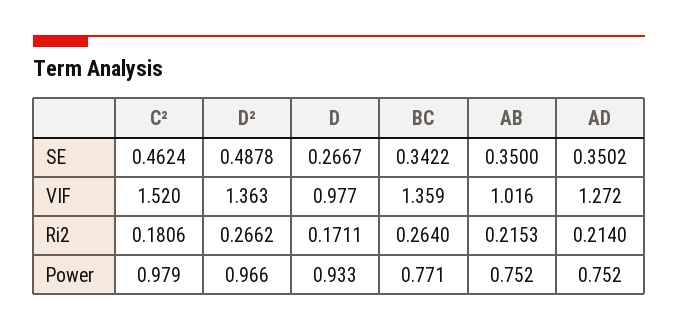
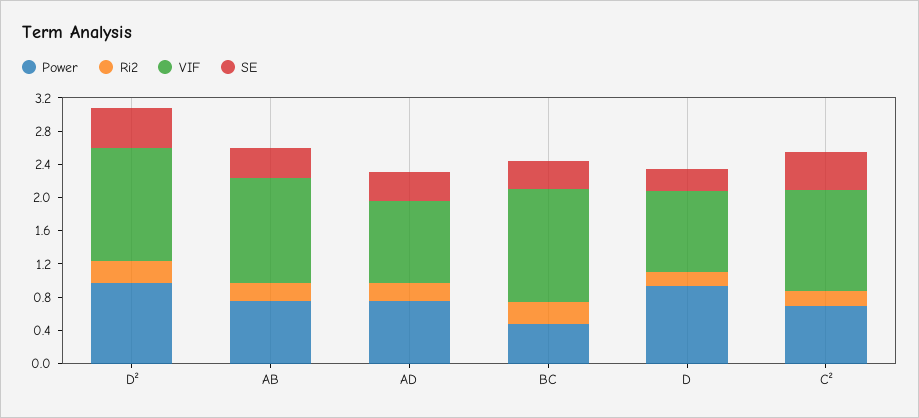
VIF, C²: 1.52 -> 1.2
VIF, AB: 1.016 -> 1.3
VIF, AD: 1.272 -> 1
Power, C²: 0.979 -> 0.7
Power, BC: 0.771 -> 0.5

